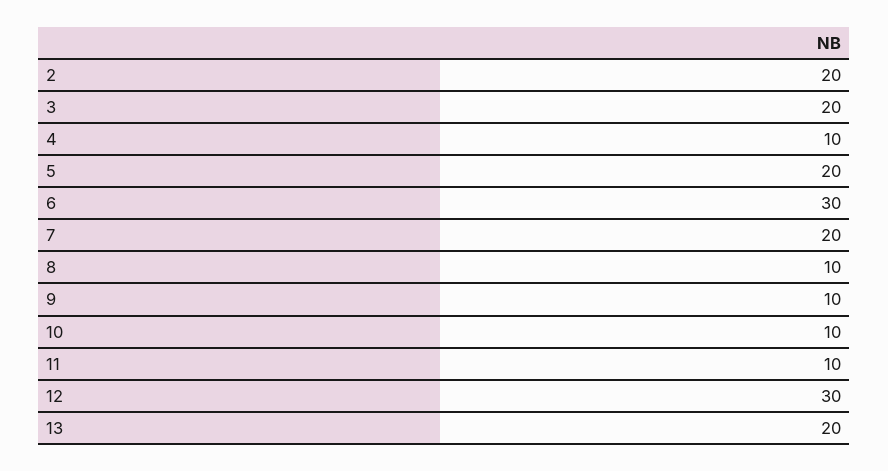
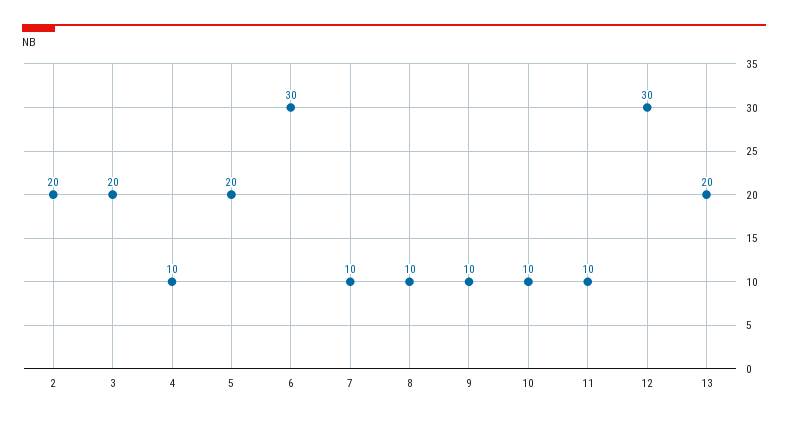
7: 20 -> 10

